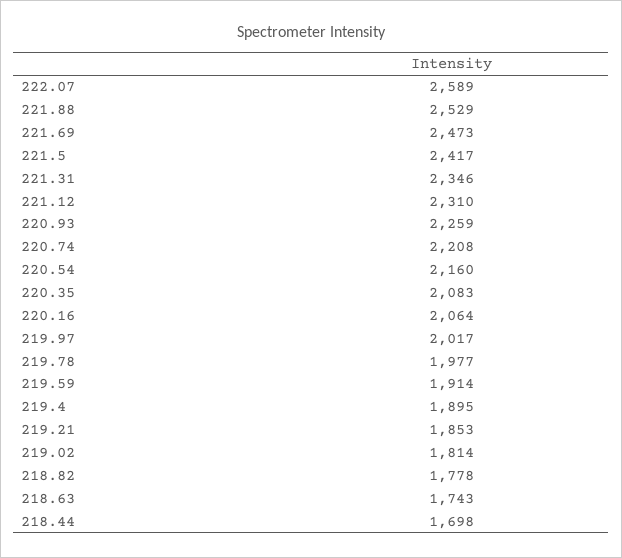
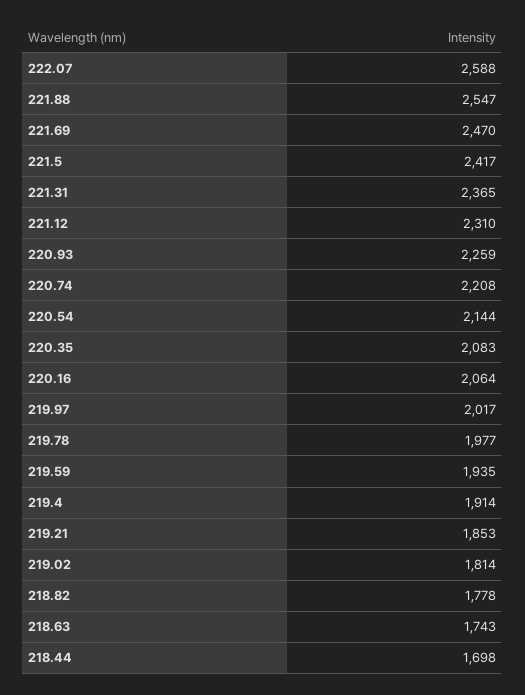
222.07: 2589 -> 2588
221.88: 2529 -> 2547
221.69: 2473 -> 2470
221.31: 2346 -> 2365
220.54: 2160 -> 2144
219.59: 1914 -> 1935
219.4: 1895 -> 1914

